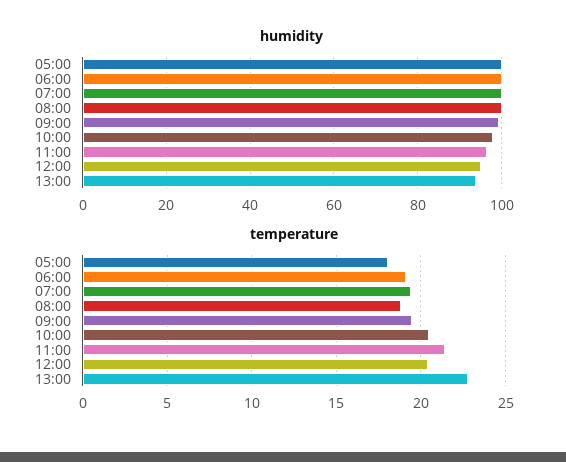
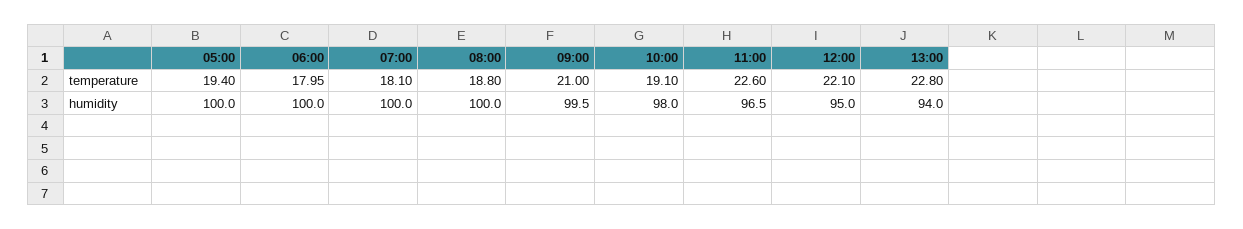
temperature, 05:00: 18 -> 19.4
temperature, 06:00: 19 -> 17.95
temperature, 07:00: 19.5 -> 18.1
temperature, 09:00: 19.5 -> 21
temperature, 10:00: 20.5 -> 19.1
temperature, 11:00: 21.5 -> 22.6
temperature, 12:00: 20.5 -> 22.1

